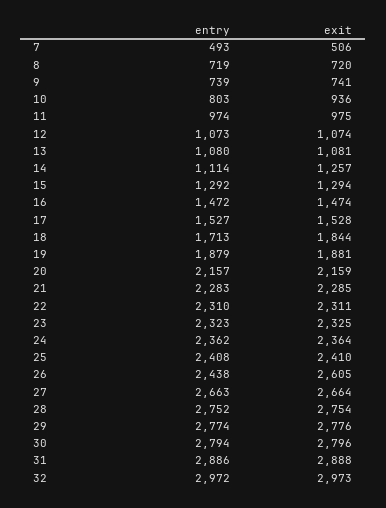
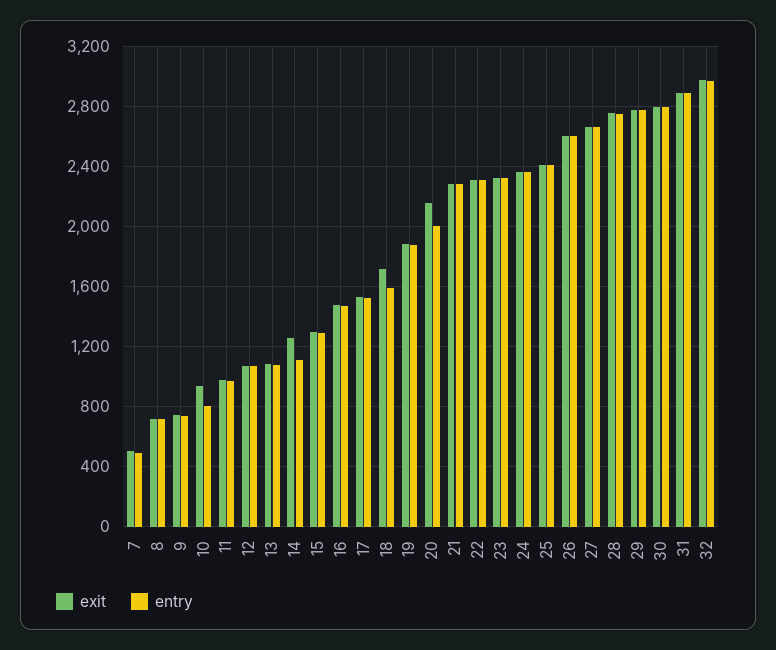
entry, 18: 1713 -> 1600
exit, 18: 1844 -> 1700
entry, 20: 2157 -> 2000
entry, 26: 2438 -> 2600

